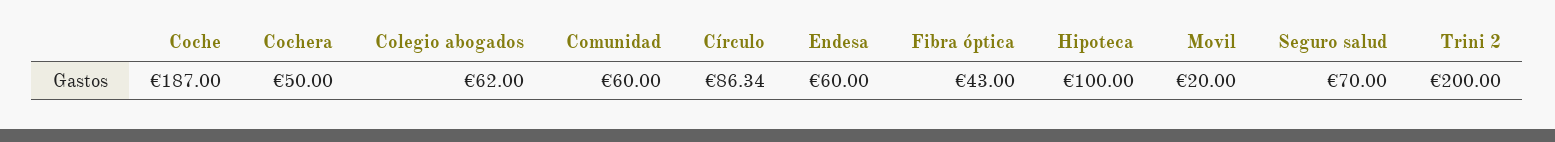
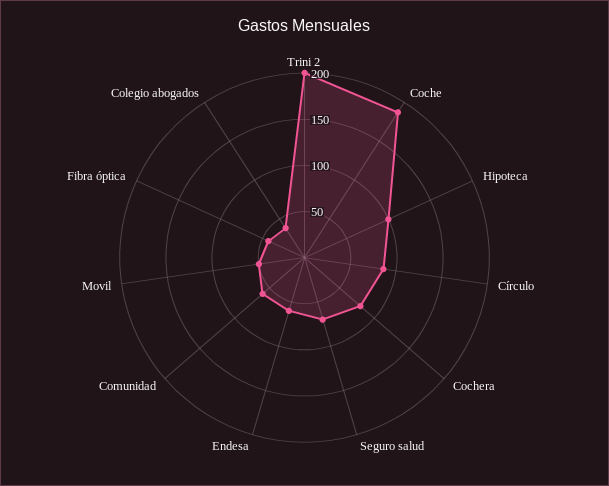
Cochera: 50 -> 80
Colegio abogados: 62 -> 40
Movil: 20 -> 50

